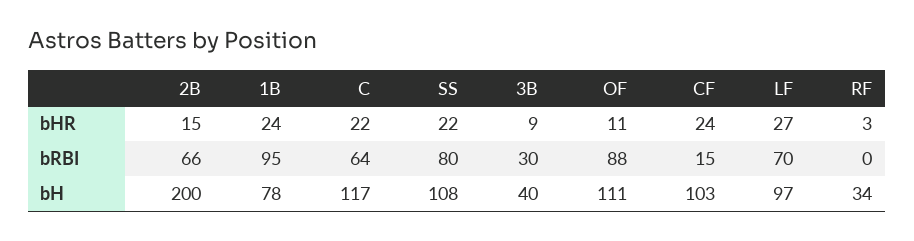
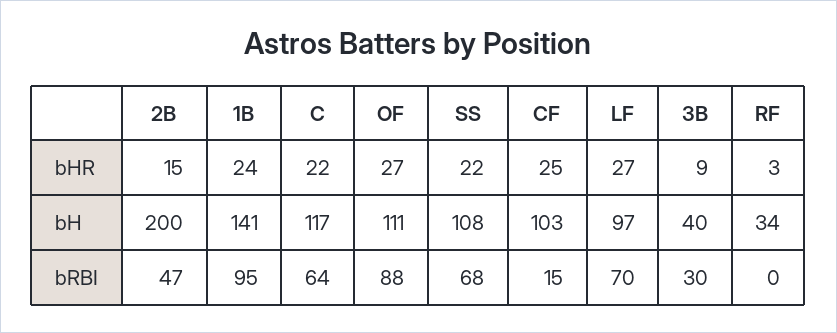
OF, bHR: 11 -> 27
CF, bHR: 24 -> 25
2B, bRBI: 66 -> 47
SS, bRBI: 80 -> 68
1B, bH: 78 -> 141

